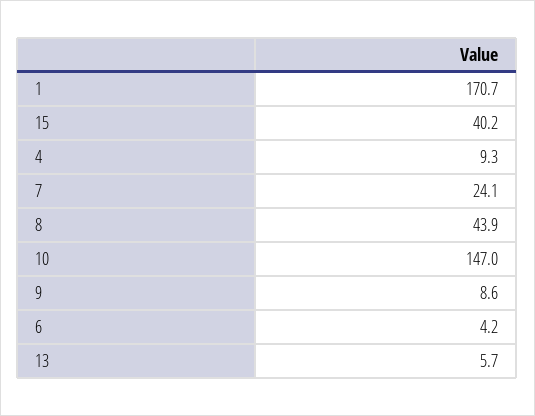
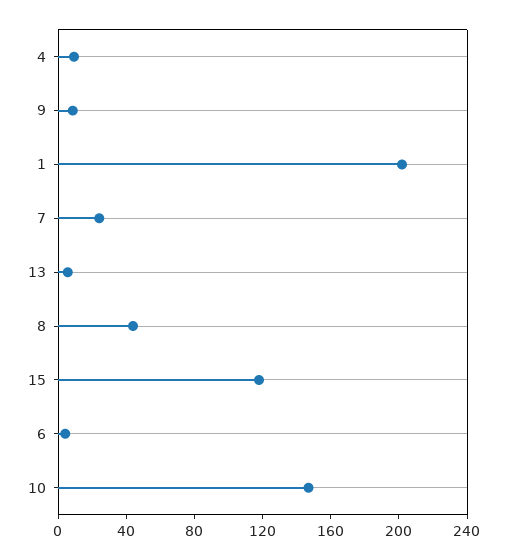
1: 170.7 -> 200
15: 40.2 -> 120

